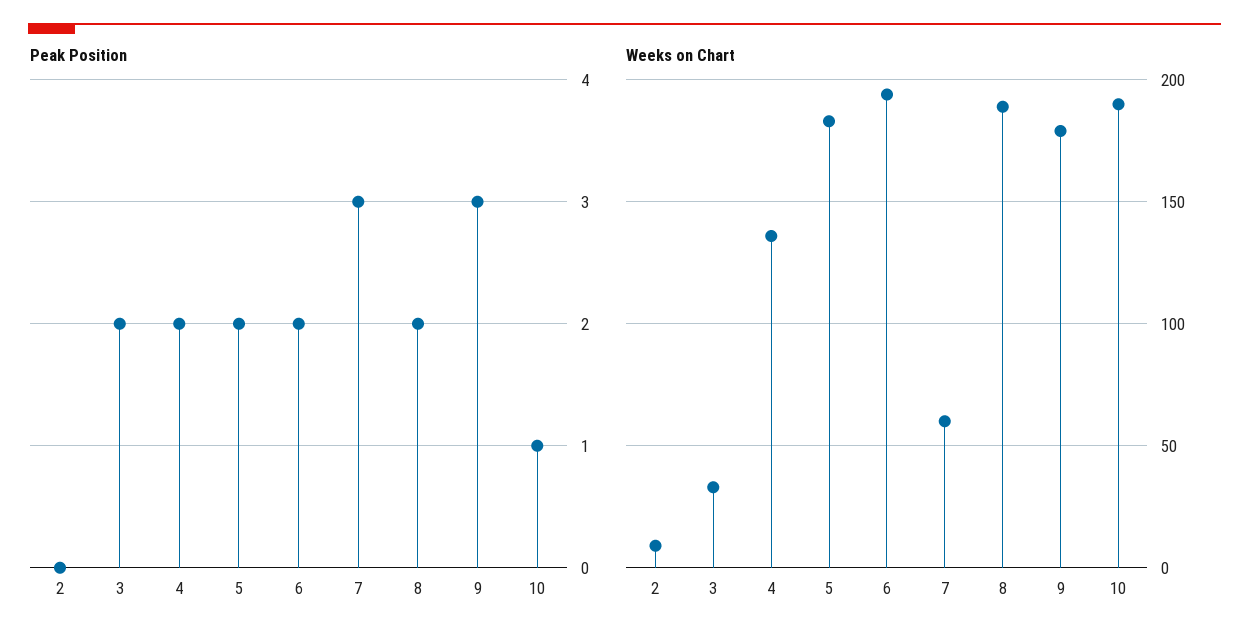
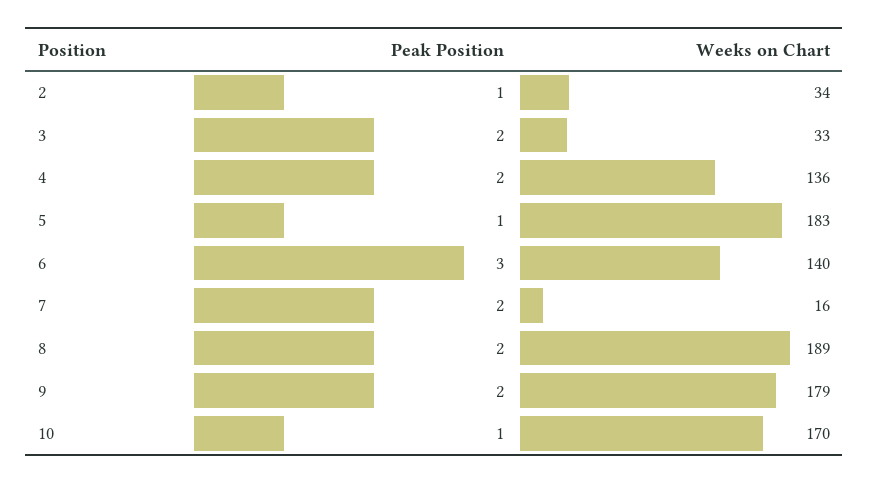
Peak Position, 2: 0 -> 1
Peak Position, 5: 2 -> 1
Peak Position, 6: 2 -> 3
Peak Position, 7: 3 -> 2
Peak Position, 9: 3 -> 2
Weeks on Chart, 2: 10 -> 34
Weeks on Chart, 6: 195 -> 140
Weeks on Chart, 7: 60 -> 16
Weeks on Chart, 10: 190 -> 170

